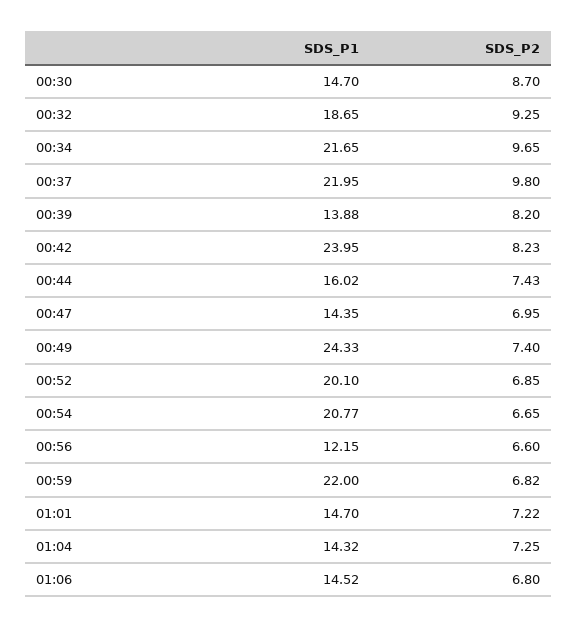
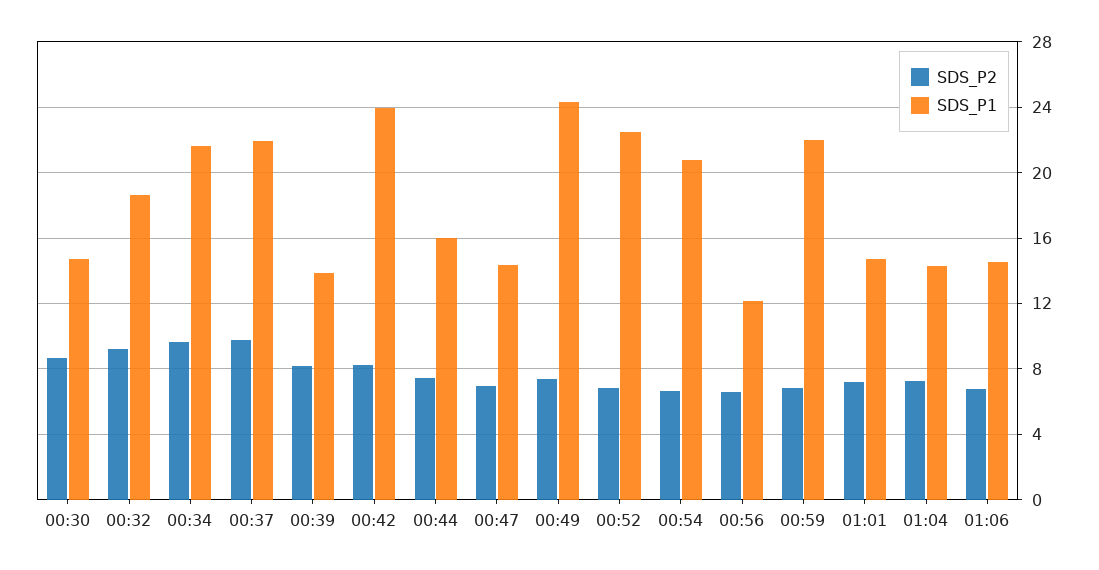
SDS_P1, 00:52: 20.1 -> 22.5

